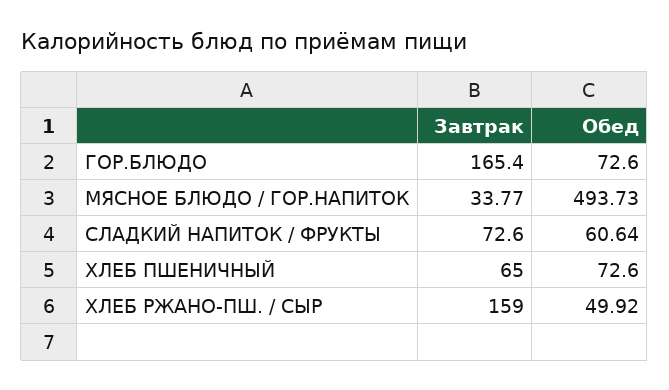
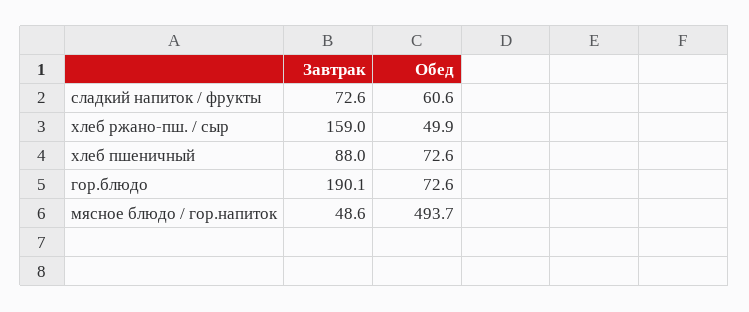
Завтрак, ГОР.БЛЮДО: 165.4 -> 190.1
Завтрак, МЯСНОЕ БЛЮДО / ГОР.НАПИТОК: 33.77 -> 48.6
Завтрак, ХЛЕБ ПШЕНИЧНЫЙ: 65 -> 88

